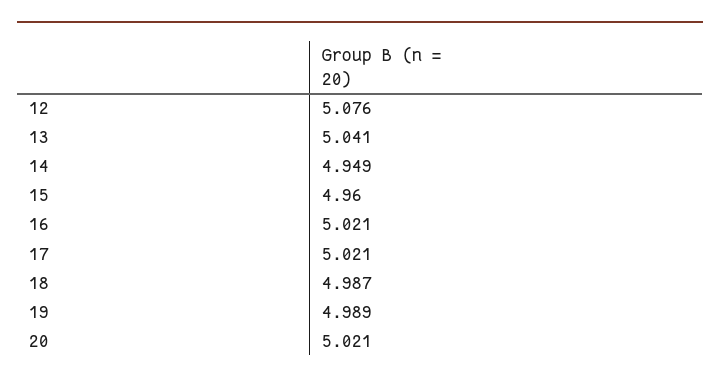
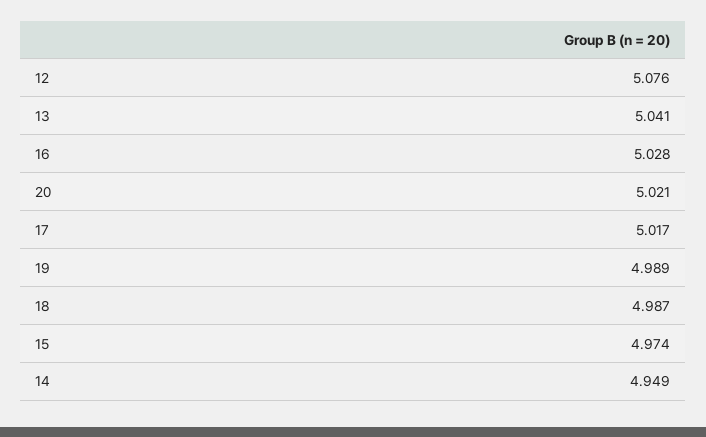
15: 4.96 -> 4.974
16: 5.021 -> 5.028
17: 5.021 -> 5.017

